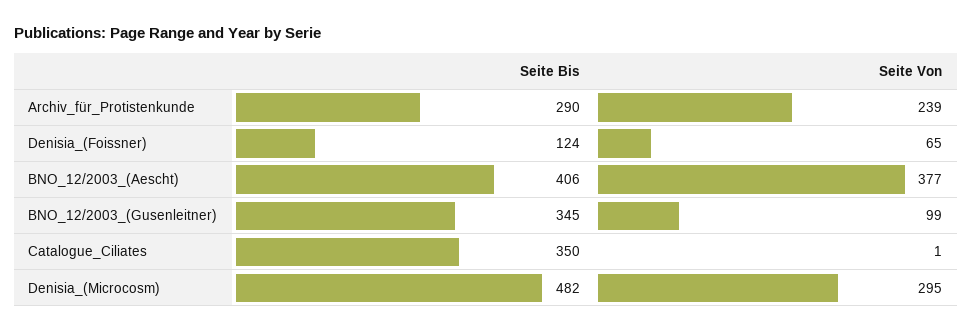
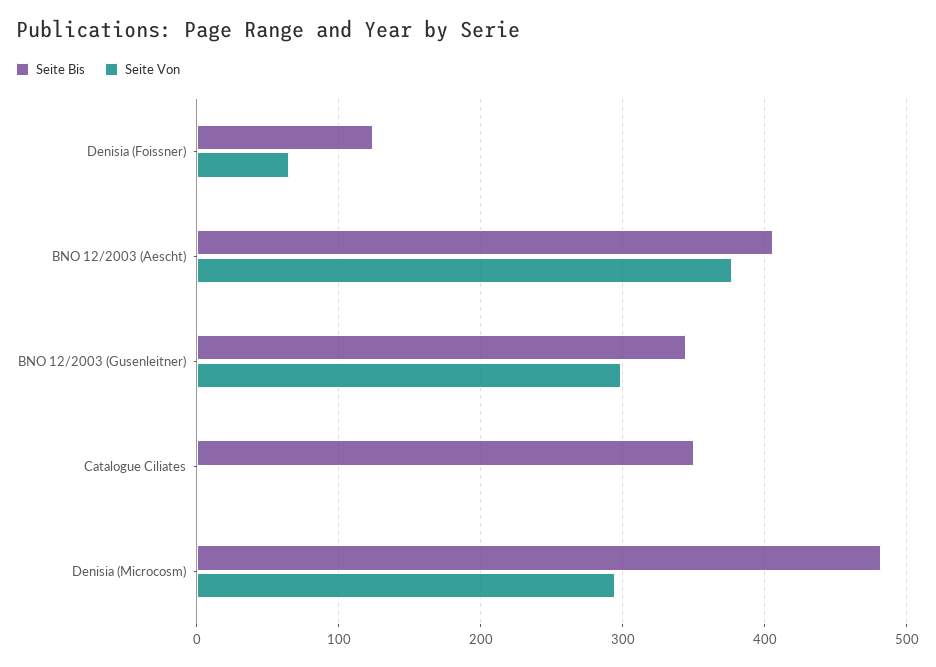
Seite Bis, Archiv_für_Protistenkunde: 290 -> none
Seite Von, Archiv_für_Protistenkunde: 239 -> none
Seite Von, BNO_12/2003_(Gusenleitner): 99 -> 300

